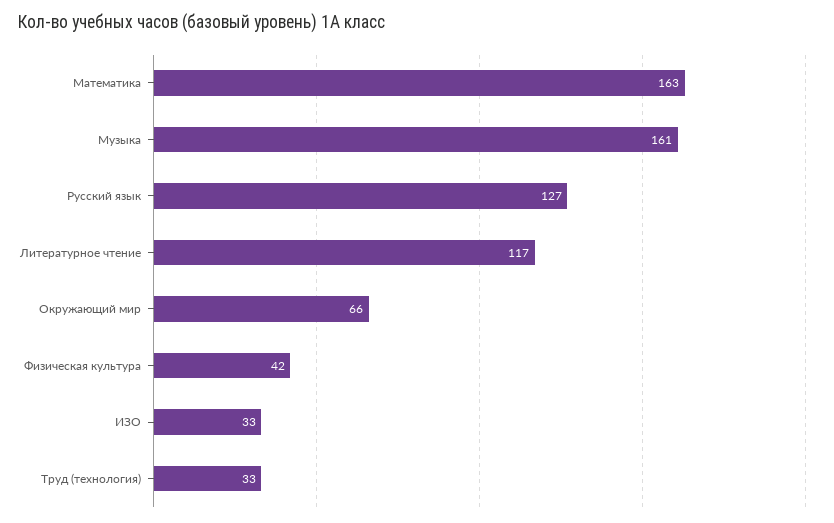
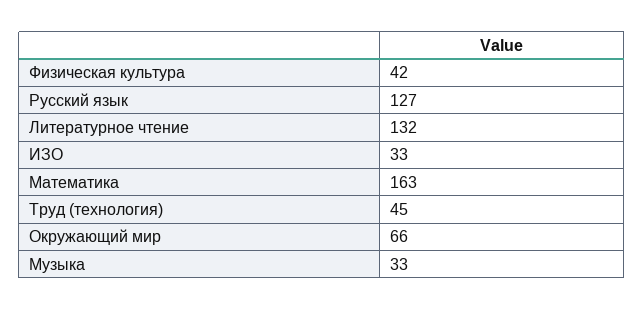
Музыка: 161 -> 33
Литературное чтение: 117 -> 132
Труд (технология): 33 -> 45

